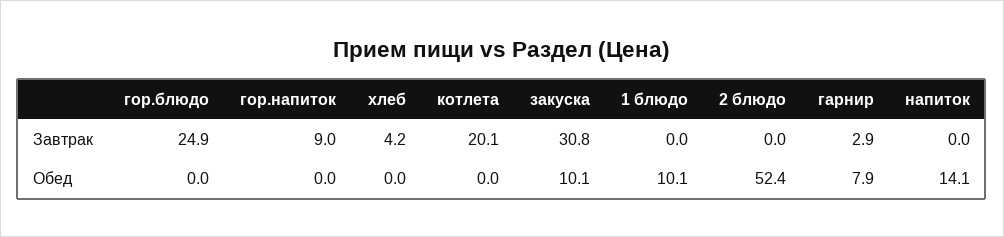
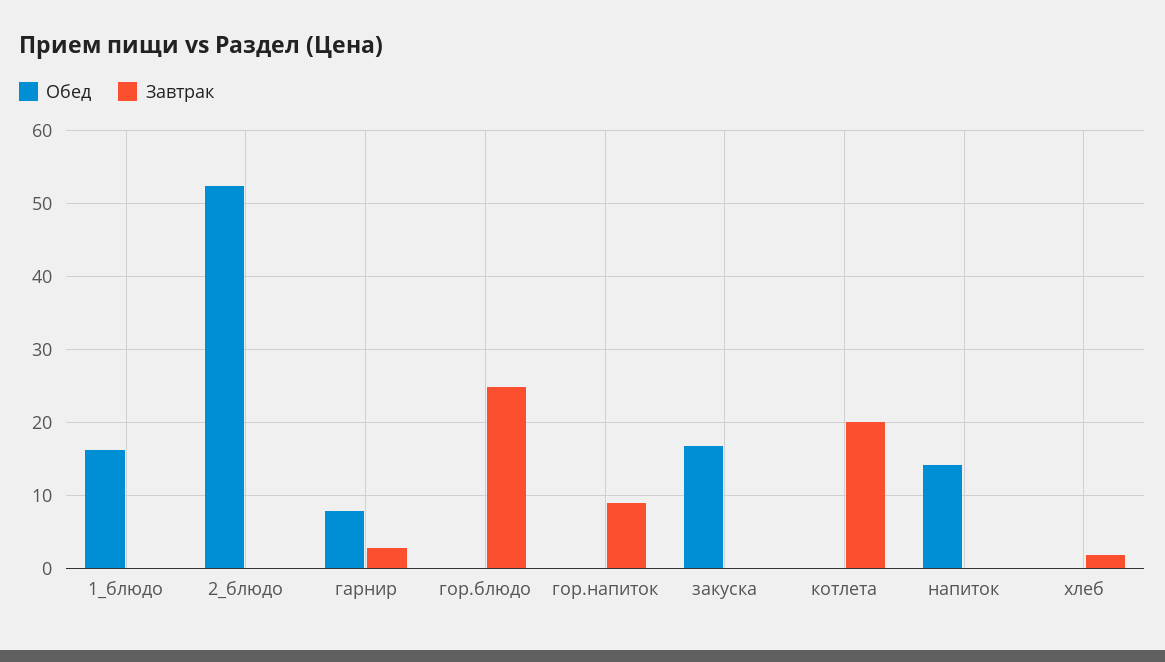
Завтрак, хлеб: 4.2 -> 2
Завтрак, закуска: 30.8 -> 0
Обед, закуска: 10.1 -> 17
Обед, 1 блюдо: 10.1 -> 16

